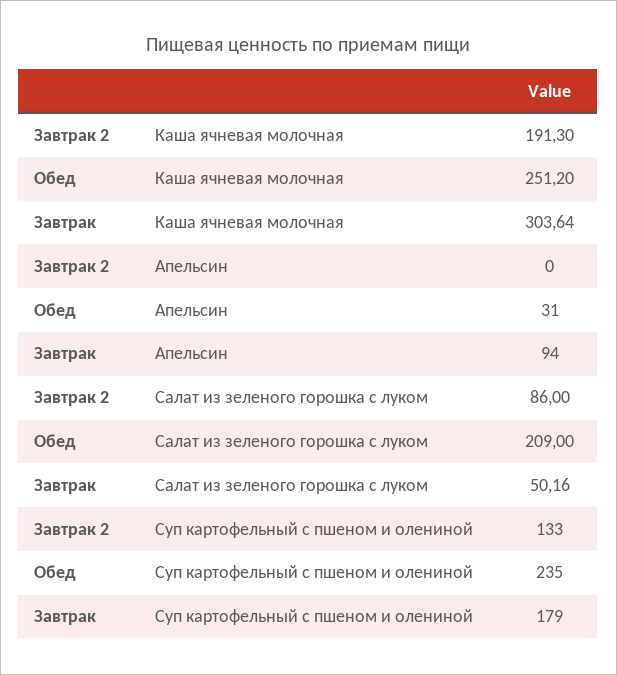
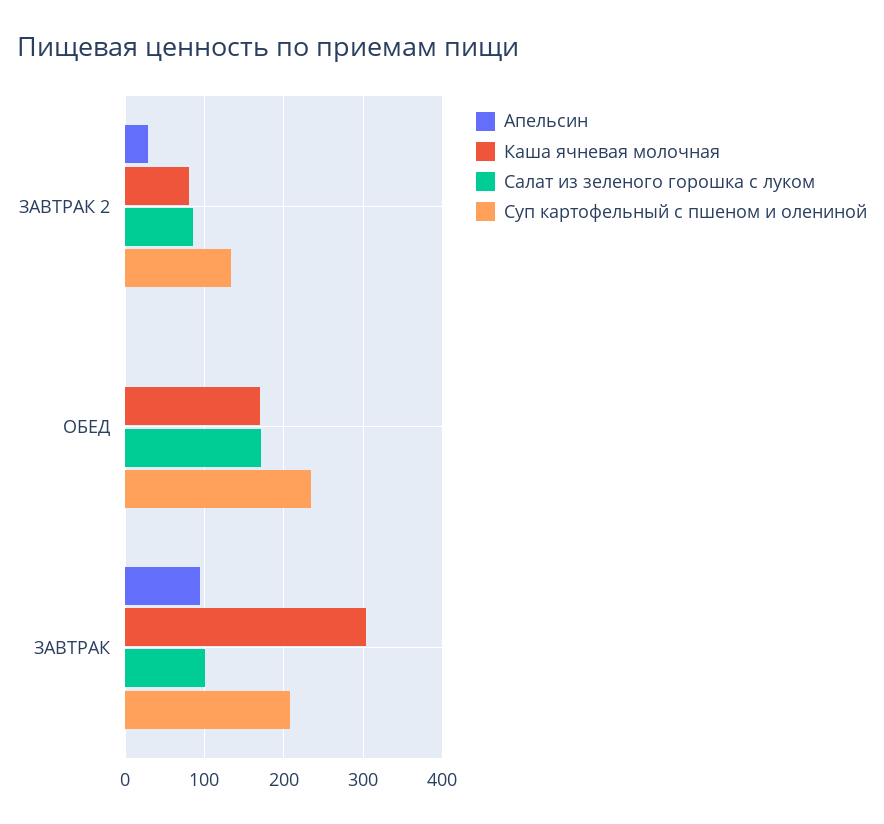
Каша ячневая молочная, Завтрак 2: 191.3 -> 80
Каша ячневая молочная, Обед: 251.2 -> 170
Апельсин, Завтрак 2: 0 -> 30
Апельсин, Обед: 31 -> 0
Салат из зеленого горошка с луком, Обед: 209 -> 170
Салат из зеленого горошка с луком, Завтрак: 50.16 -> 100
Суп картофельный с пшеном и олениной, Завтрак: 179 -> 210

